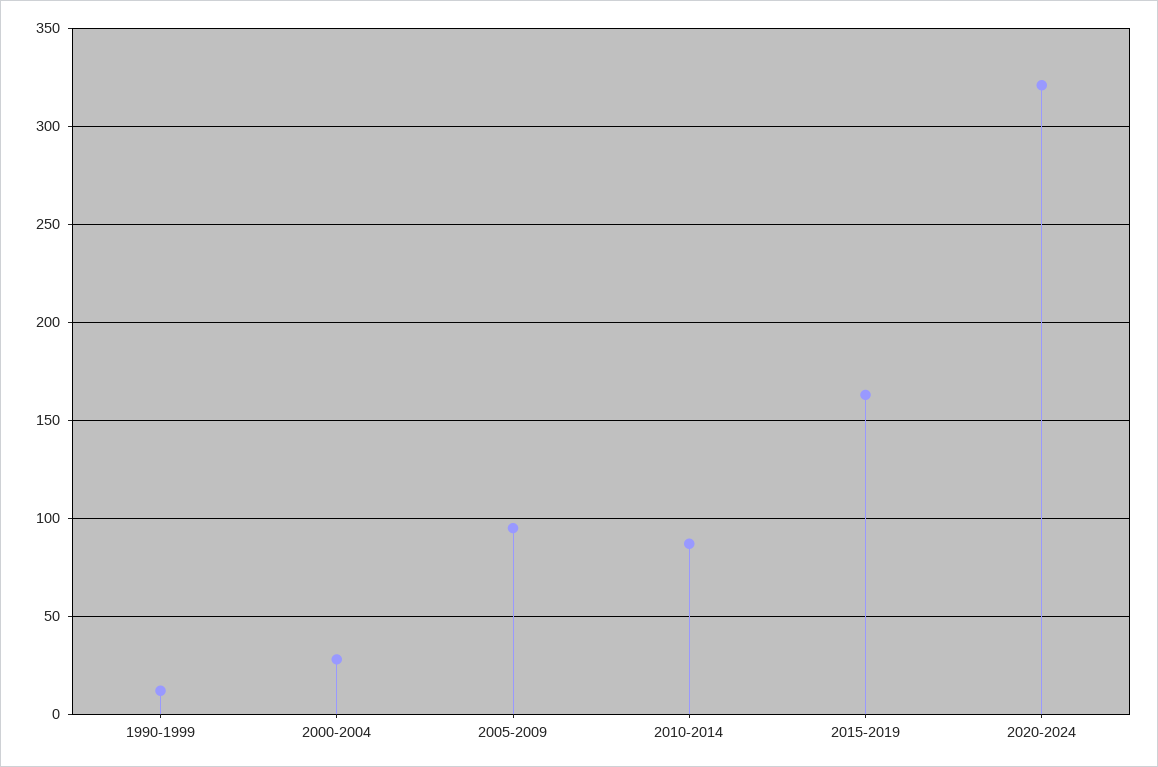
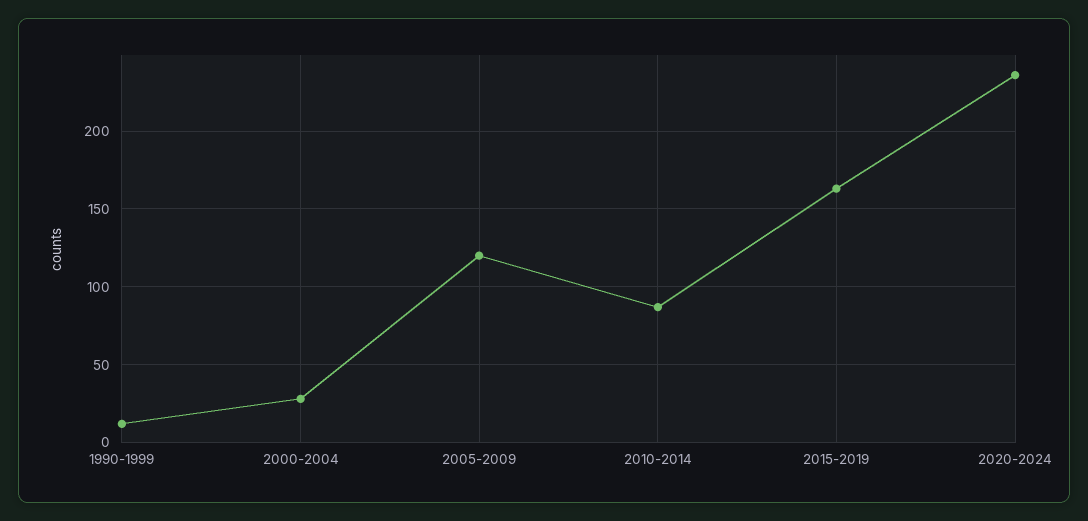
2005-2009: 95 -> 120
2020-2024: 320 -> 235

